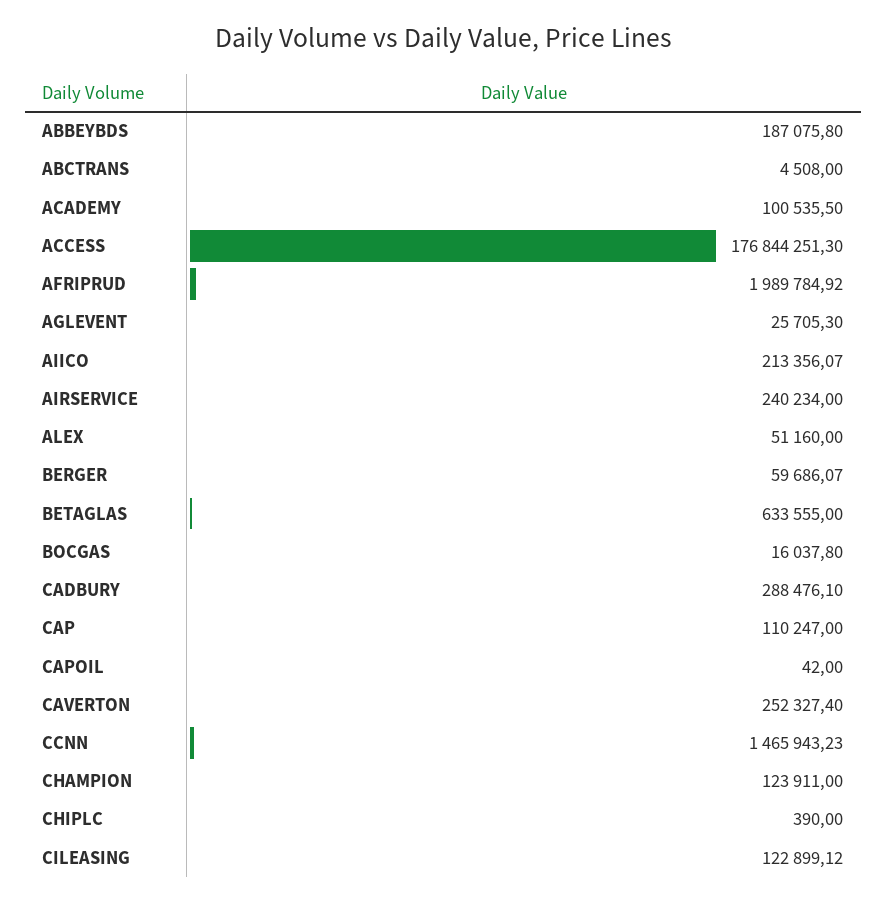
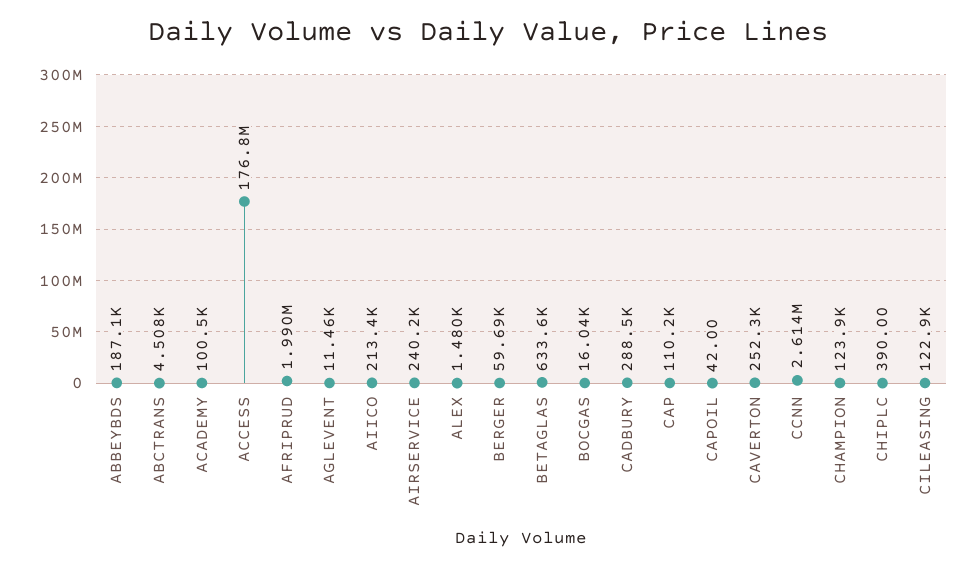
AGLEVENT: 25705.3 -> 11460
ALEX: 51160 -> 1480
CCNN: 1465943.23 -> 2614000

